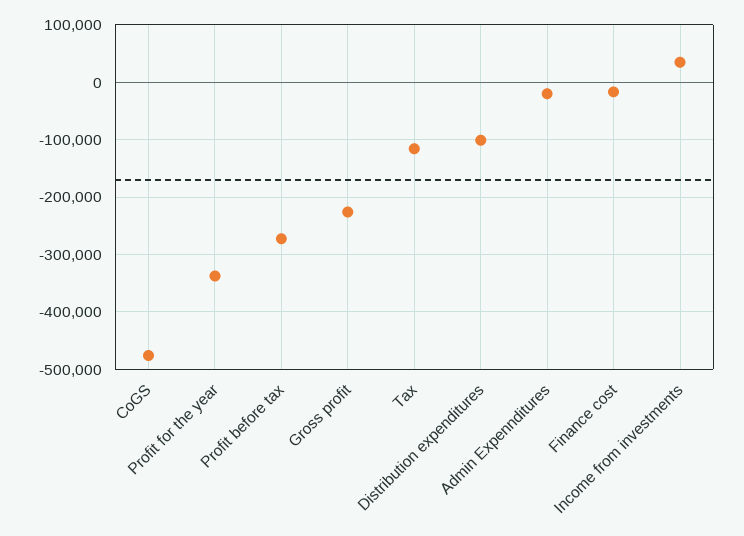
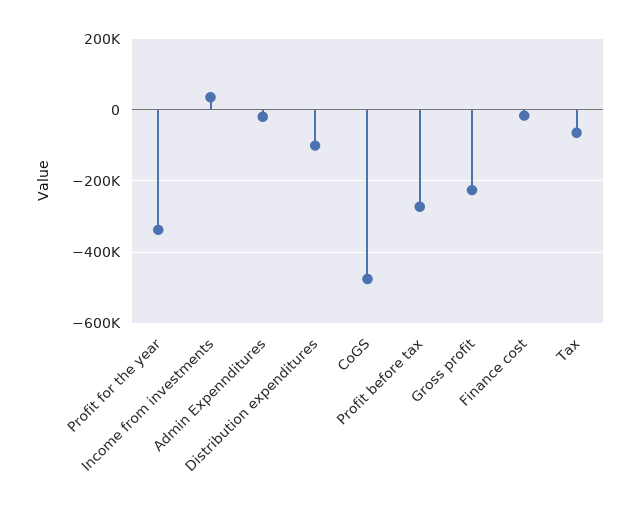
Tax: -120000 -> -60000

